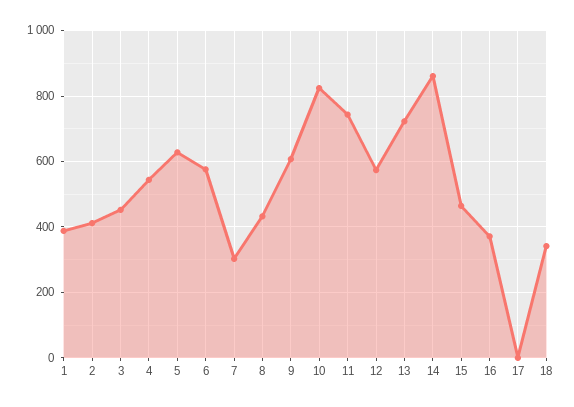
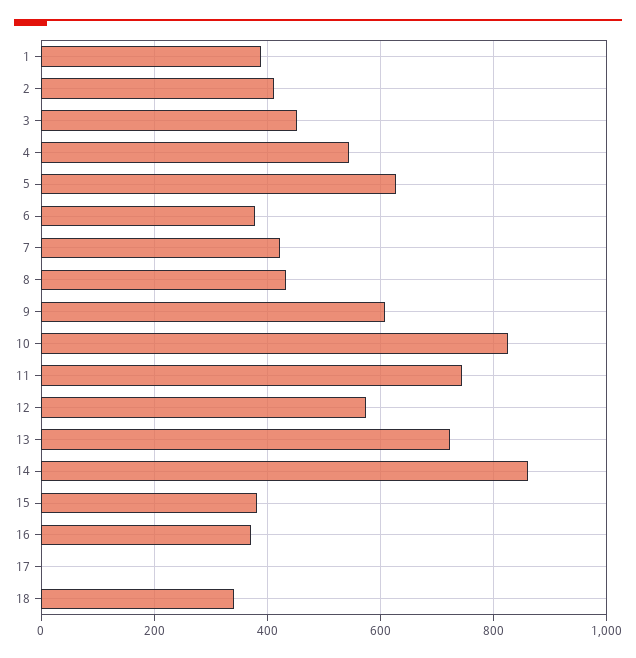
6: 580 -> 380
7: 300 -> 420
15: 460 -> 380

